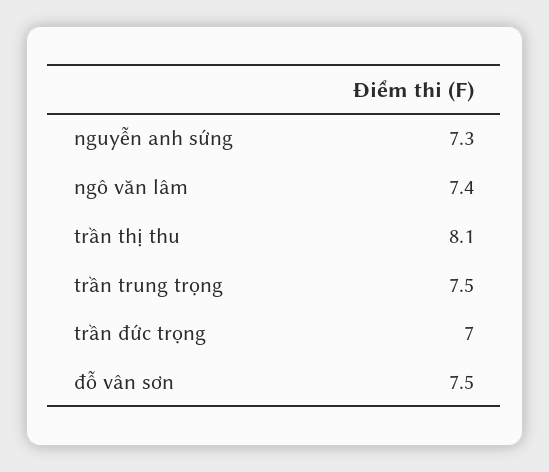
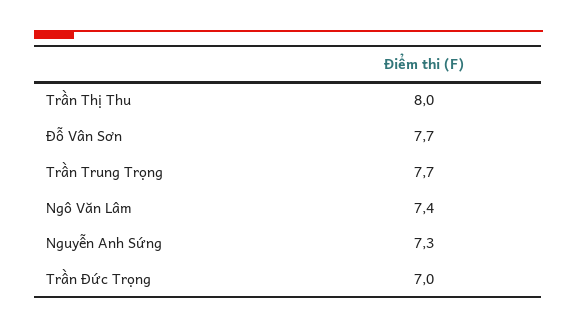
trần thị thu: 8.1 -> 8
trần trung trọng: 7.5 -> 7.7
đỗ vân sơn: 7.5 -> 7.7

